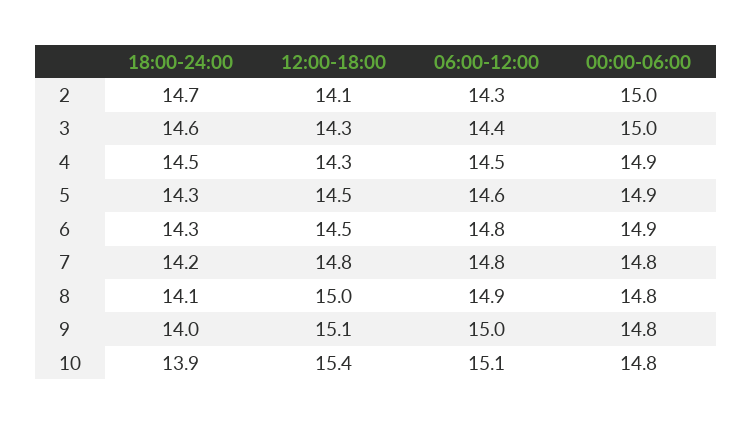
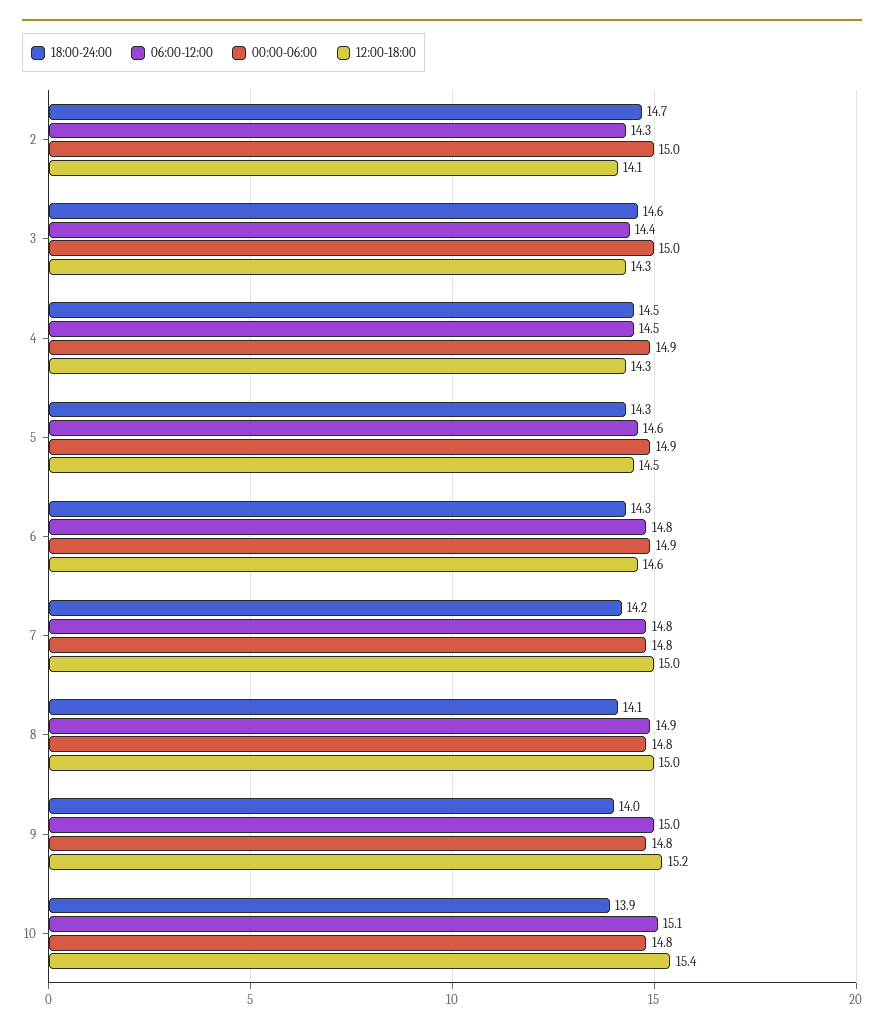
12:00-18:00, 6: 14.5 -> 14.6
12:00-18:00, 7: 14.8 -> 15
12:00-18:00, 9: 15.1 -> 15.2

